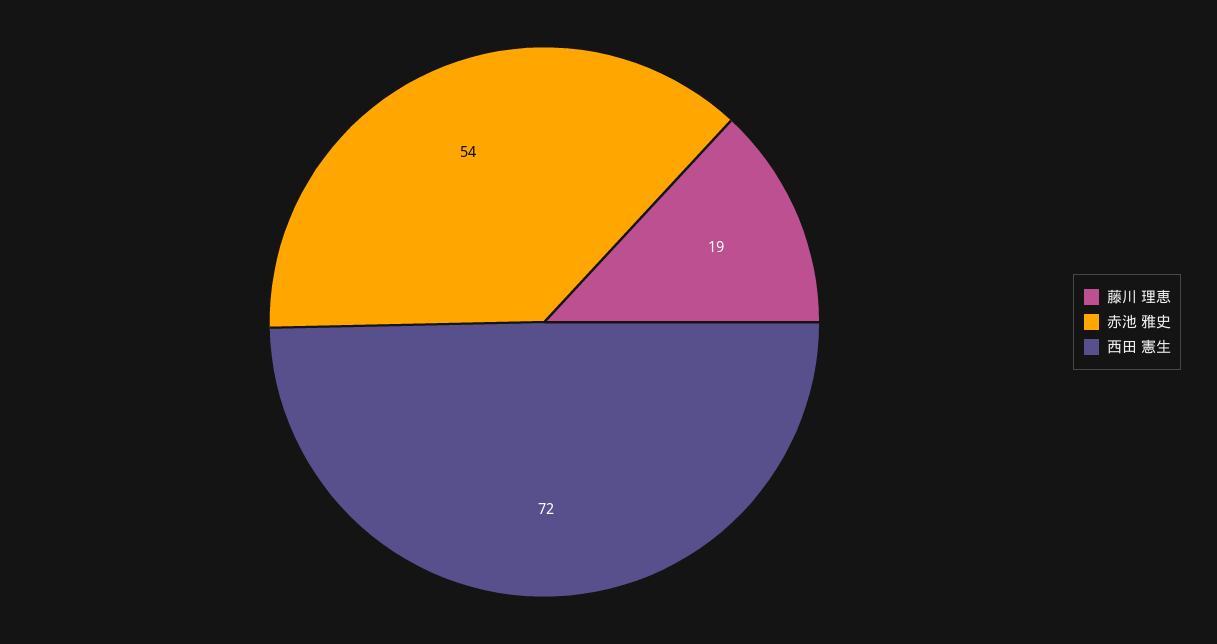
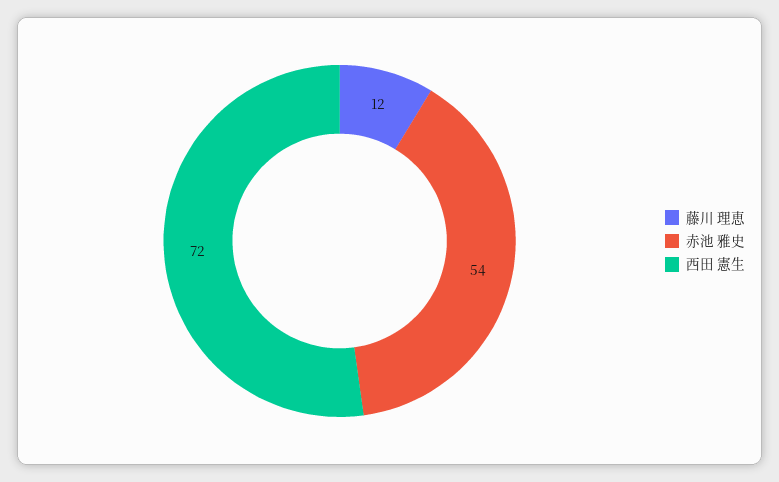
藤川 理恵: 19 -> 12

